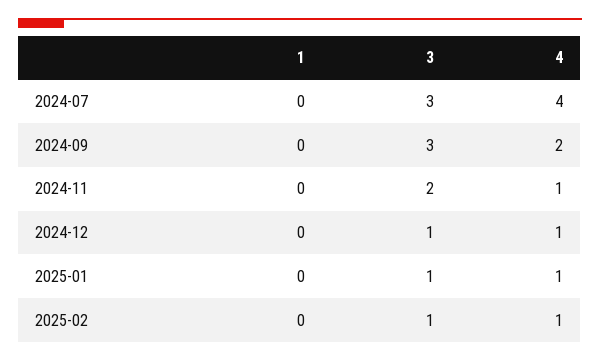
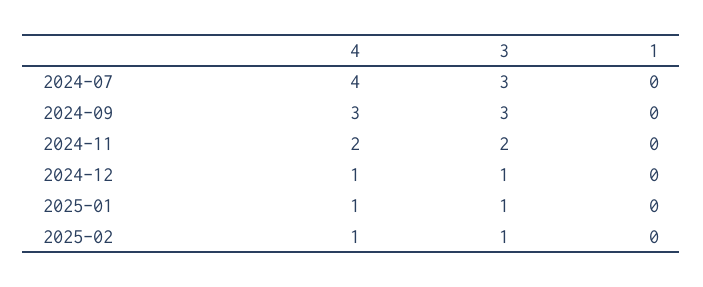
4, 2024-09: 2 -> 3
4, 2024-11: 1 -> 2

